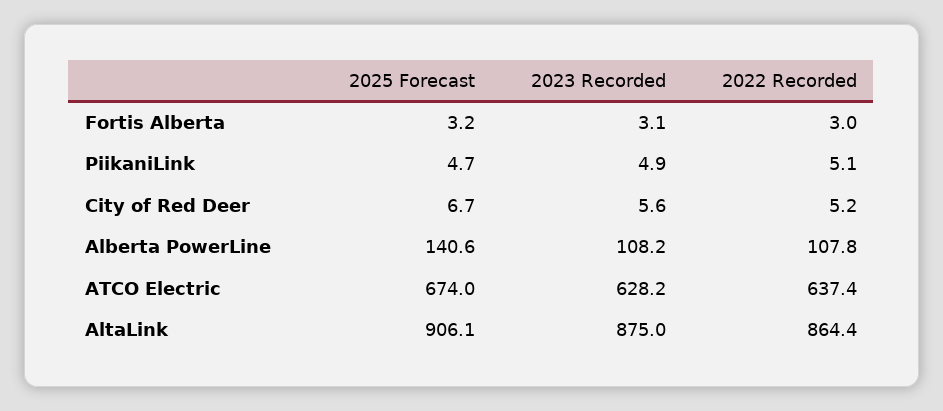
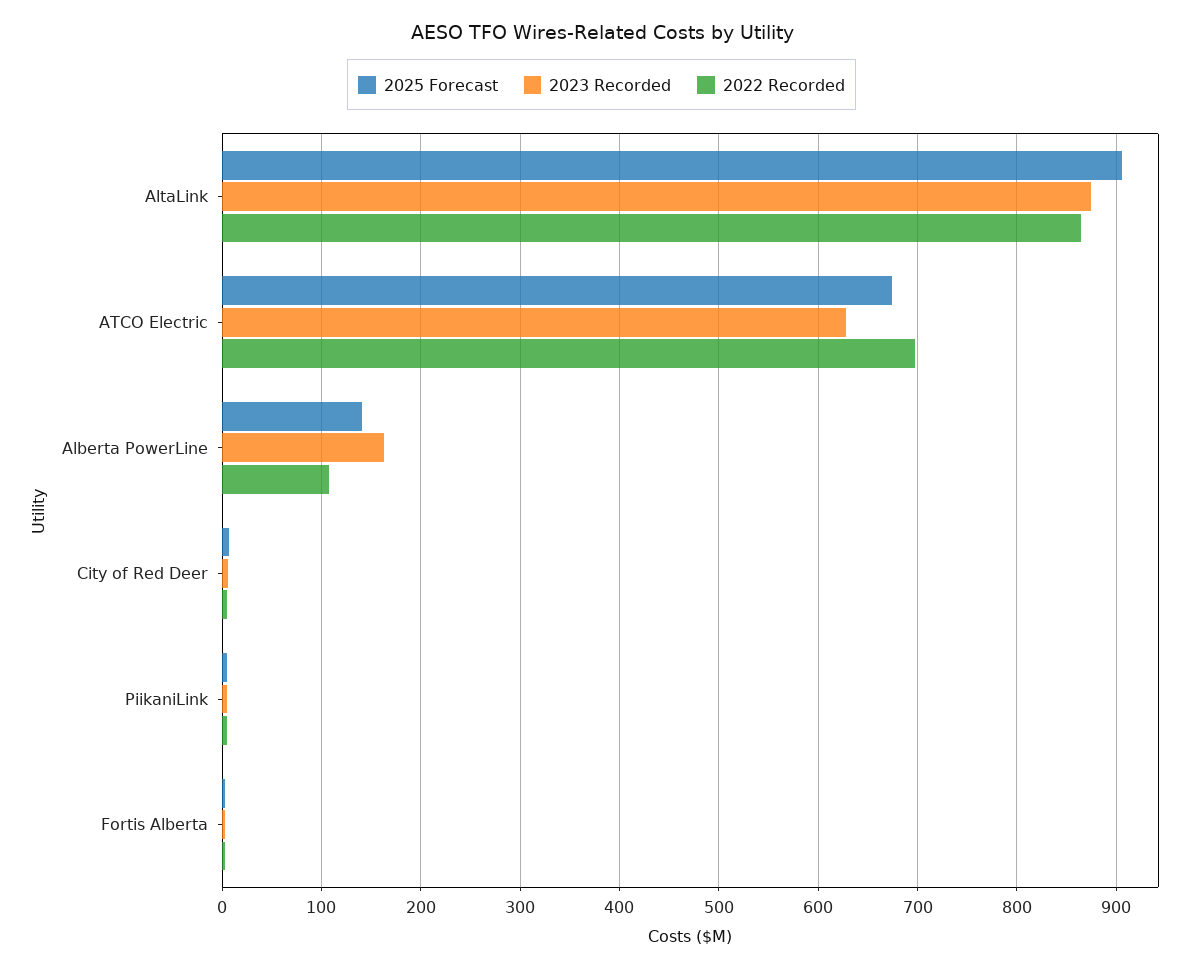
2023 Recorded, Alberta PowerLine: 108.2 -> 160
2022 Recorded, ATCO Electric: 637.4 -> 700

